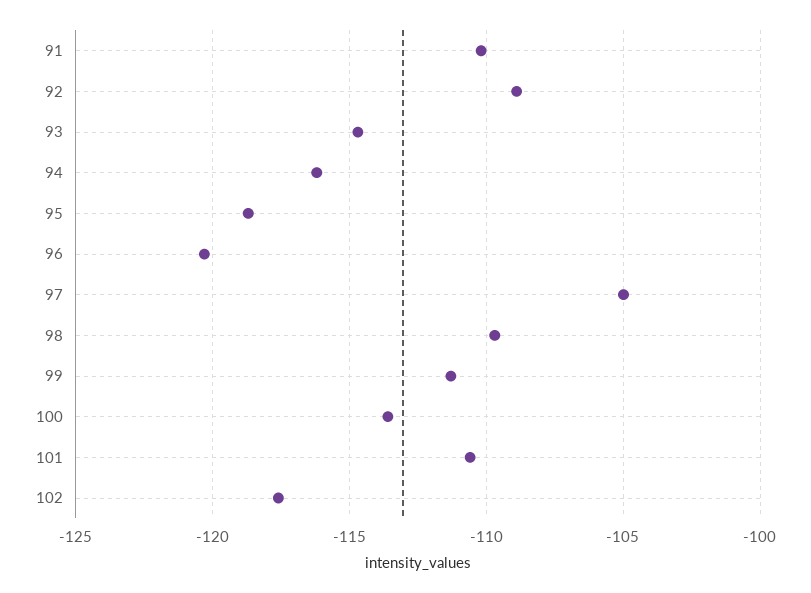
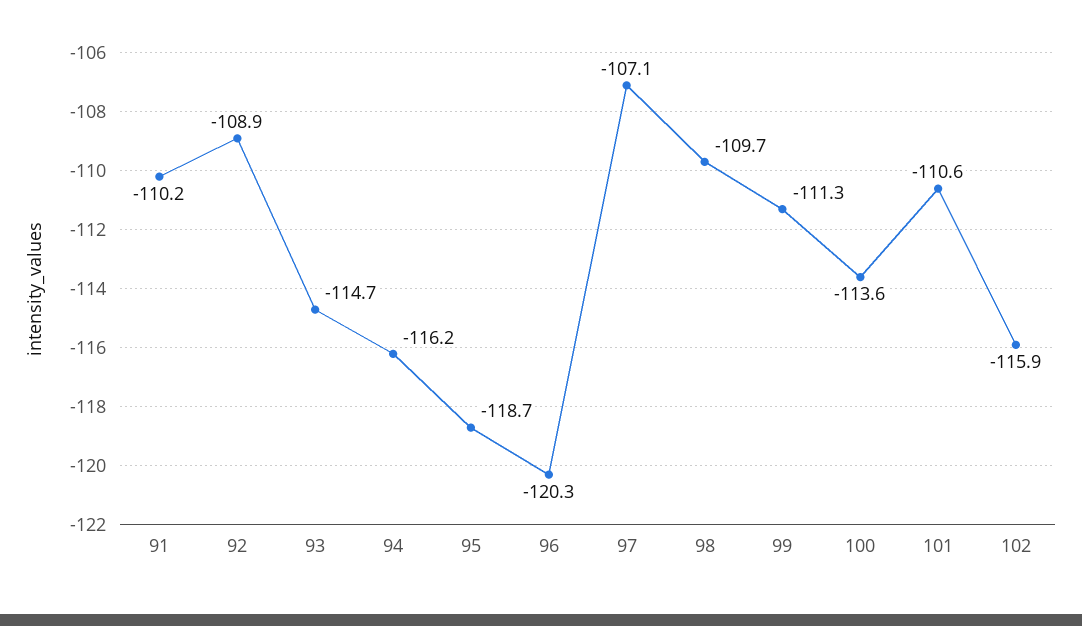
97: -105 -> -107.1
102: -117.5 -> -115.9

